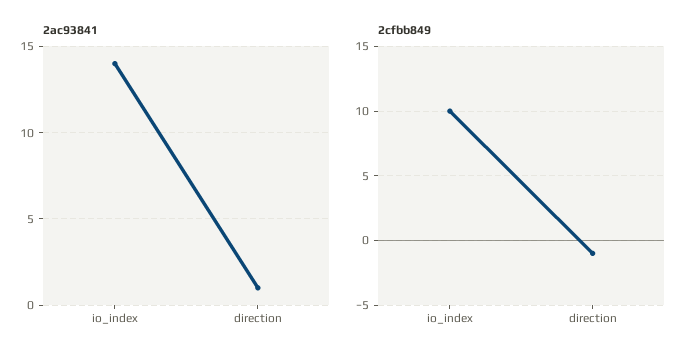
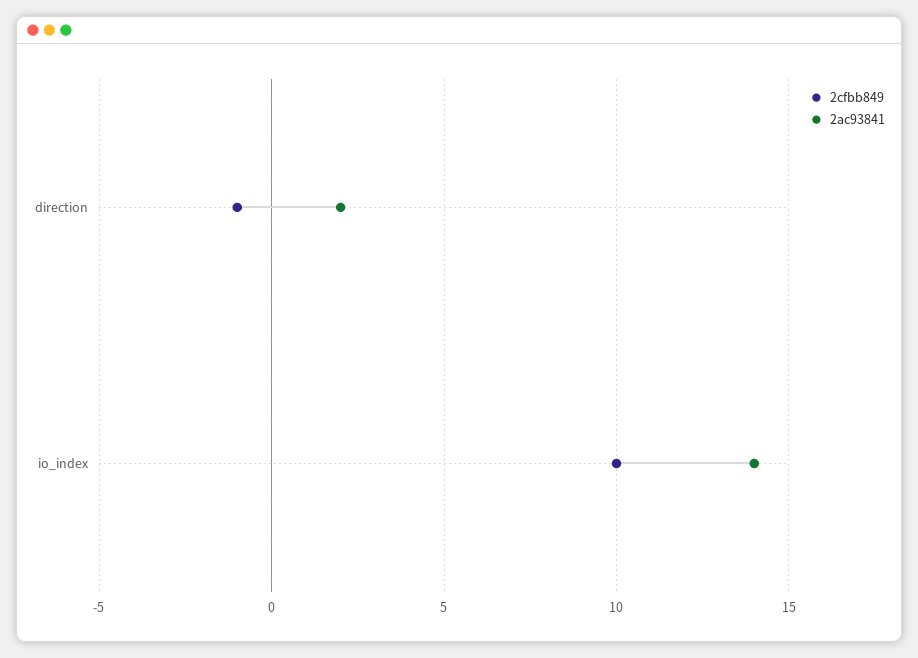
2ac93841, direction: 1 -> 2

